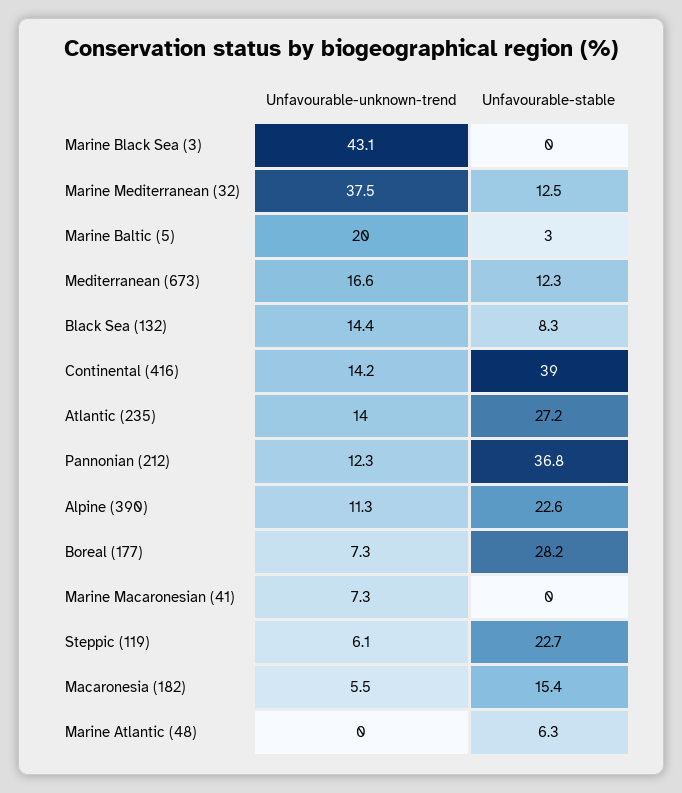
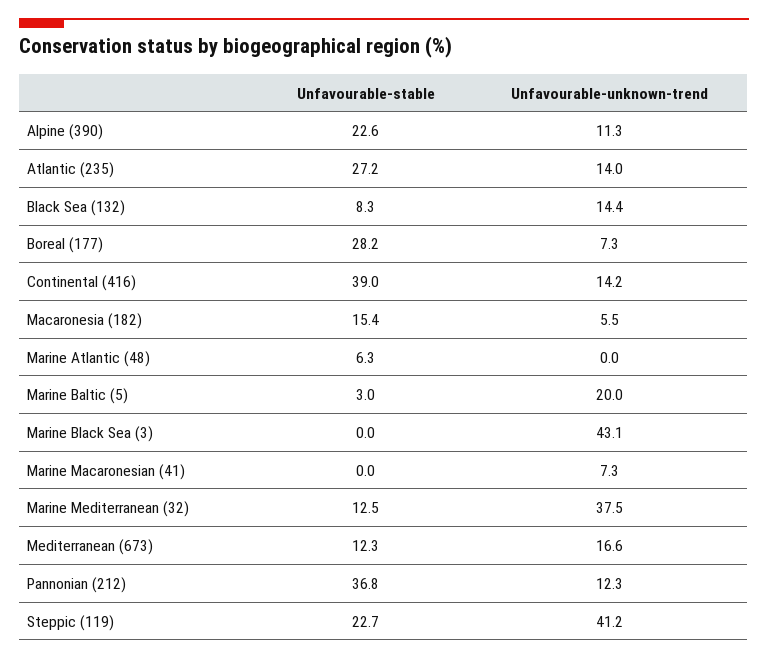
Unfavourable-unknown-trend, Steppic (119): 6.1 -> 41.2

